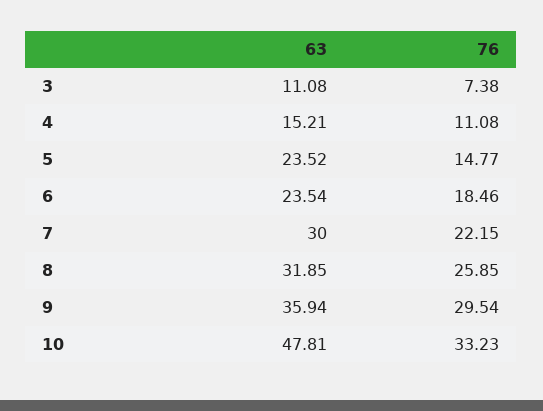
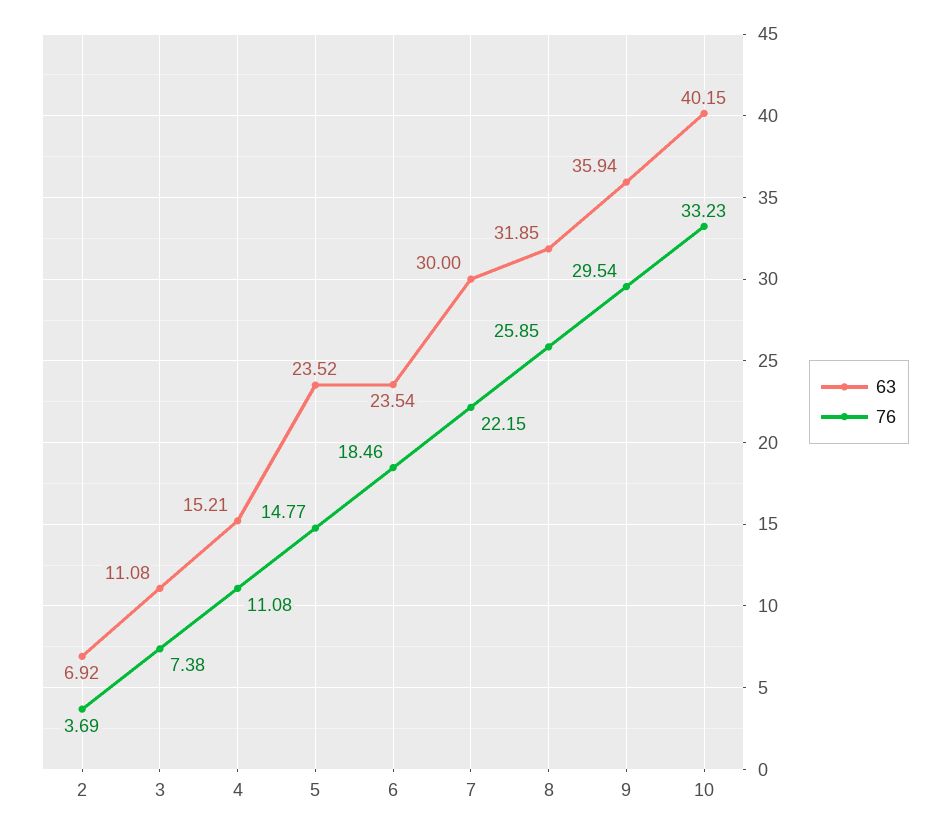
63, 10: 47.81 -> 40.15
63, 2: none -> 6.92
76, 2: none -> 3.69

